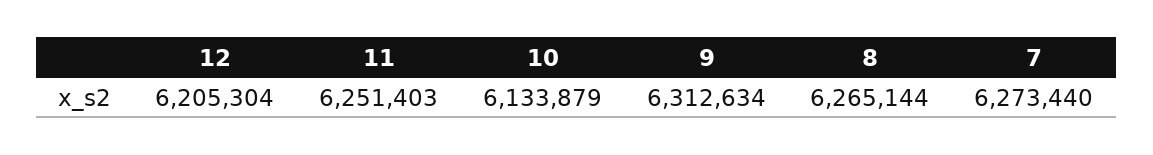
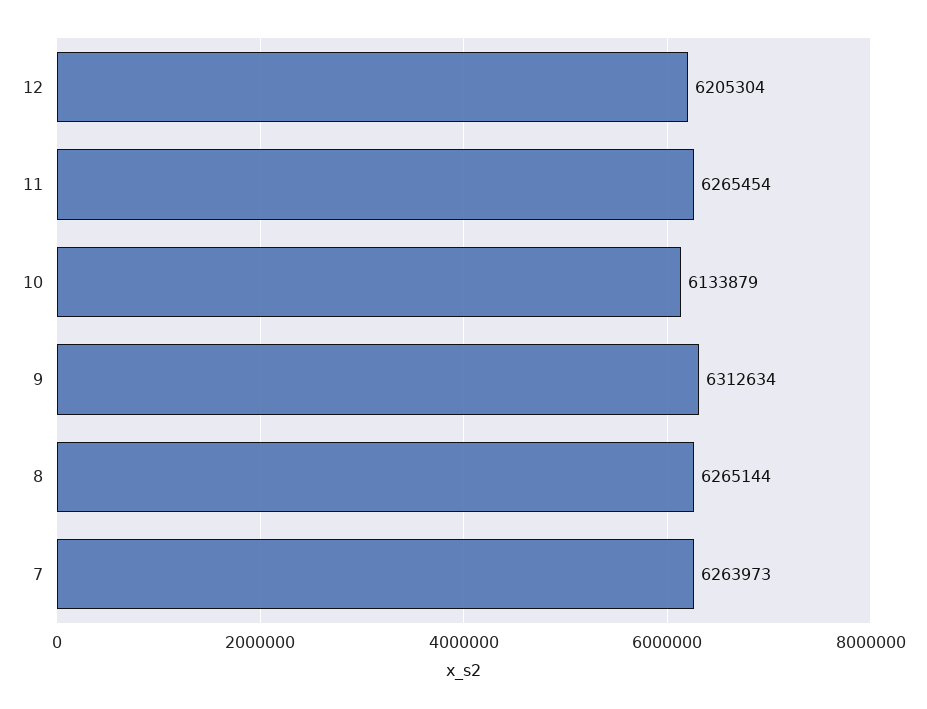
11: 6251403 -> 6265454
7: 6273440 -> 6263973

